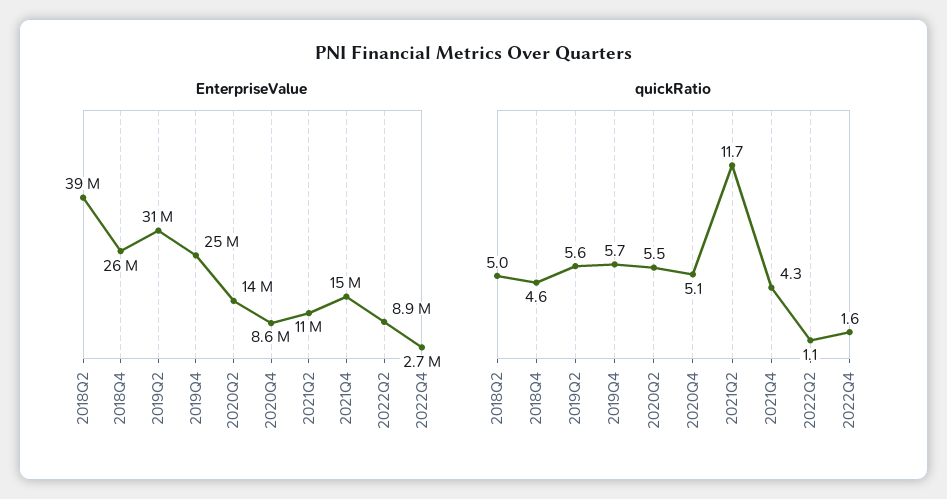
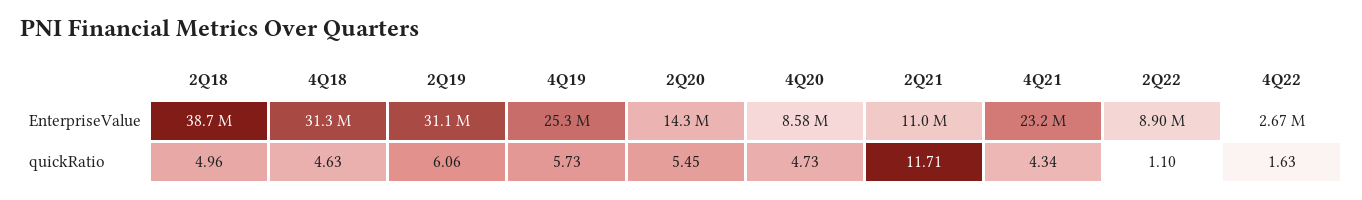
EnterpriseValue, 2018Q4: 26000000 -> 31300000
EnterpriseValue, 2021Q4: 15000000 -> 23200000
quickRatio, 2019Q2: 5.6 -> 6.06
quickRatio, 2020Q4: 5.1 -> 4.73

